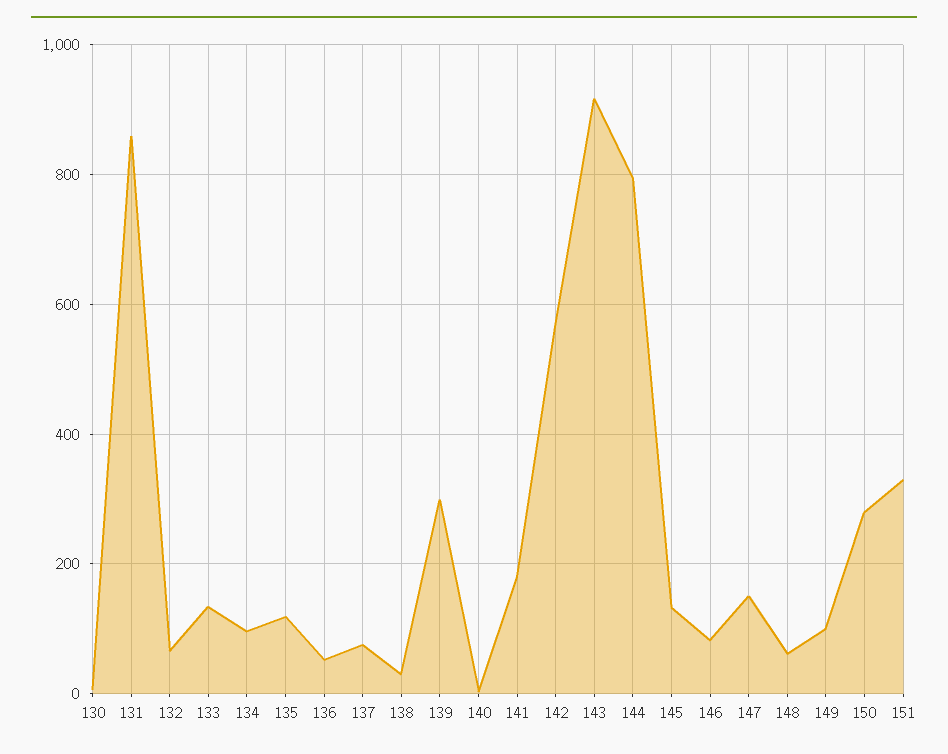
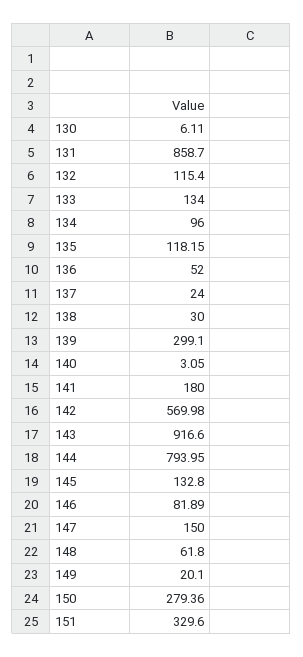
132: 60 -> 115.4
137: 80 -> 24
149: 100 -> 20.1

